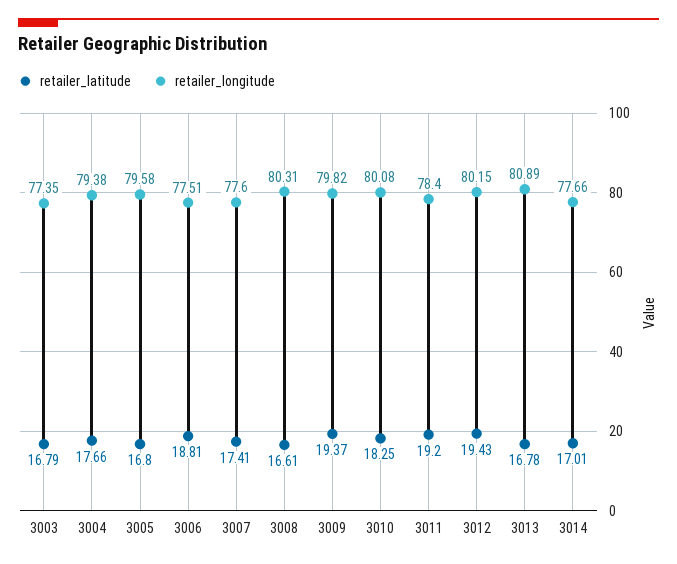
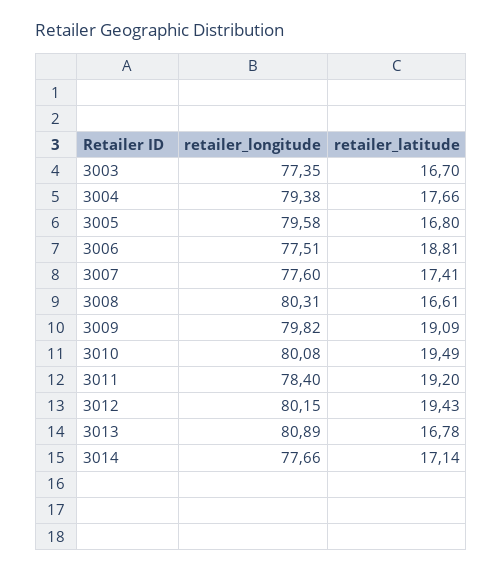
retailer_latitude, 3003: 16.79 -> 16.7
retailer_latitude, 3009: 19.37 -> 19.09
retailer_latitude, 3010: 18.25 -> 19.49
retailer_latitude, 3014: 17.01 -> 17.14

